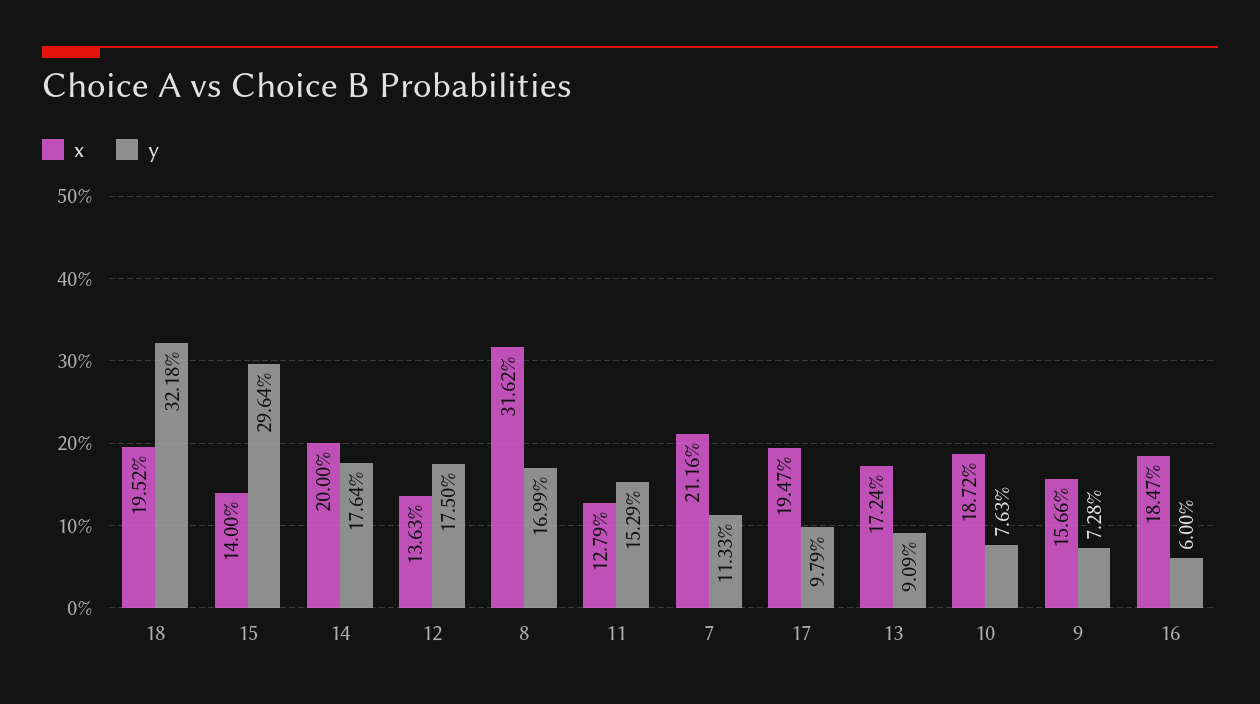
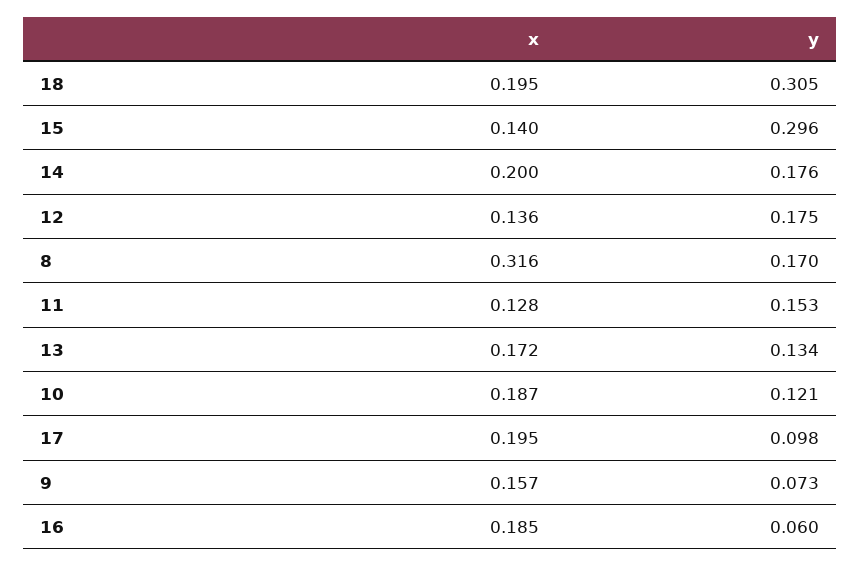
y, 18: 0.3218 -> 0.305
x, 7: 0.2116 -> none
y, 7: 0.1133 -> none
y, 13: 0.0909 -> 0.134
y, 10: 0.0763 -> 0.121

